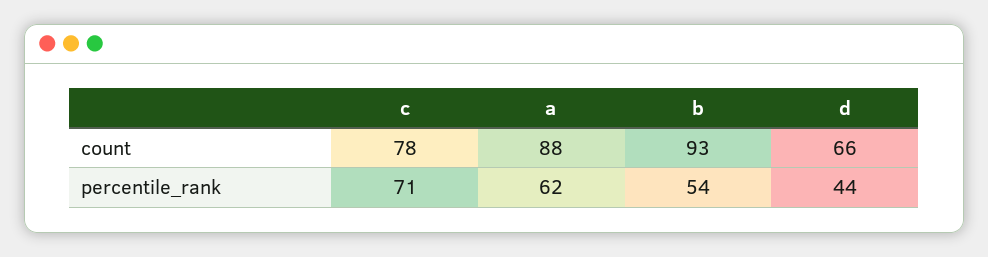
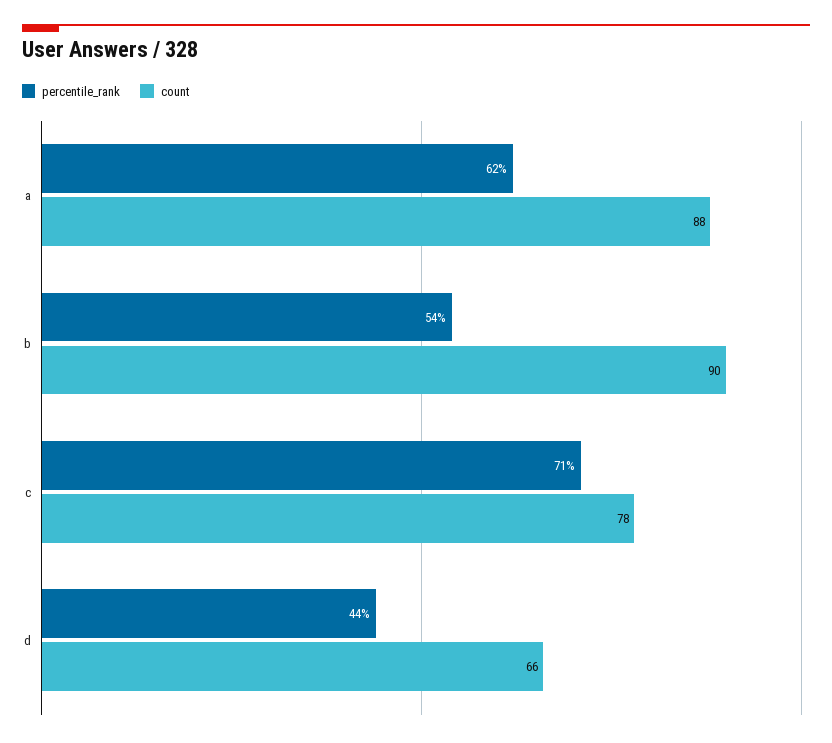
count, b: 93 -> 90

